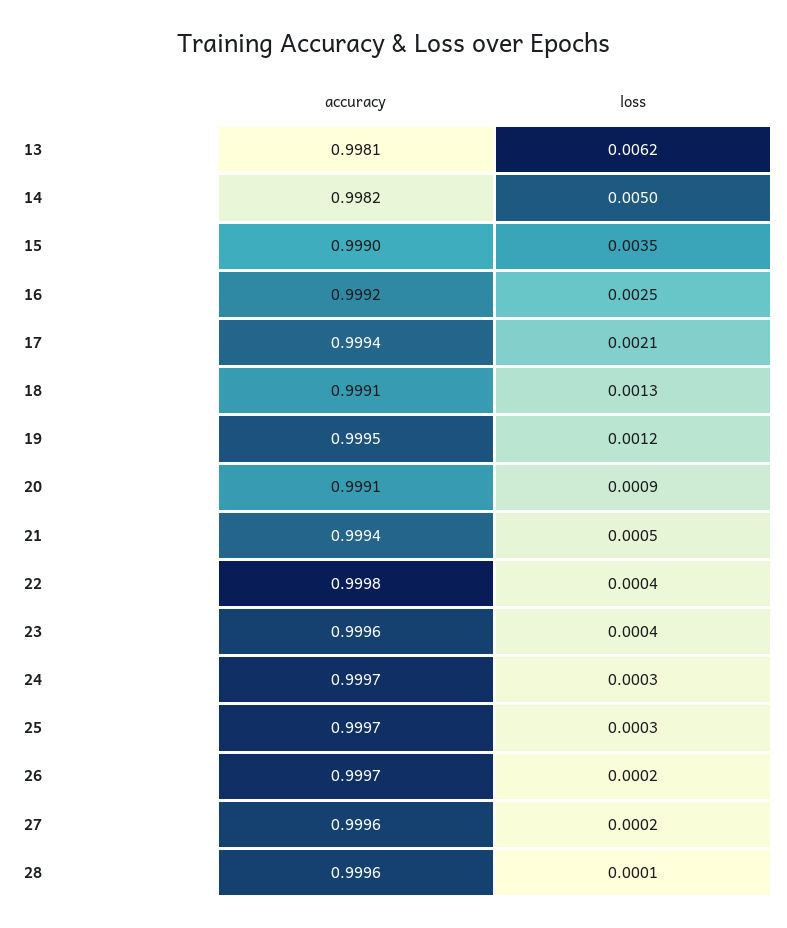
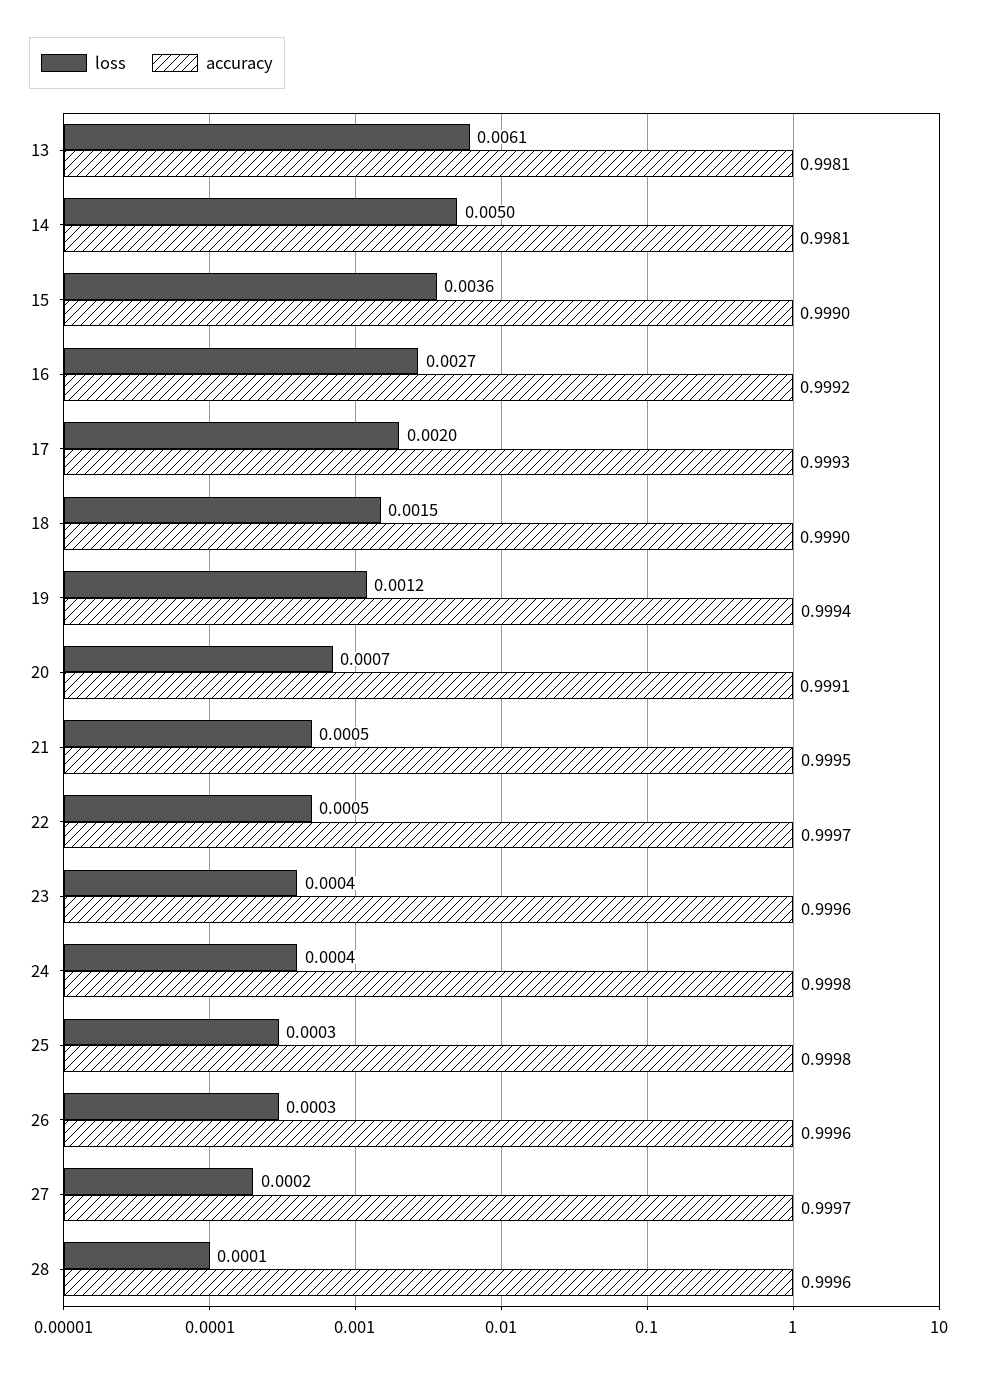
loss, 13: 0.0062 -> 0.0061
accuracy, 14: 0.9982 -> 0.9981
loss, 15: 0.0035 -> 0.0036
loss, 16: 0.0025 -> 0.0027
accuracy, 17: 0.9994 -> 0.9993
loss, 17: 0.0021 -> 0.002
accuracy, 18: 0.9991 -> 0.999
loss, 18: 0.0013 -> 0.0015
accuracy, 19: 0.9995 -> 0.9994
loss, 20: 0.0009 -> 0.0007
accuracy, 21: 0.9994 -> 0.9995
accuracy, 22: 0.9998 -> 0.9997
loss, 22: 0.0004 -> 0.0005
accuracy, 24: 0.9997 -> 0.9998
loss, 24: 0.0003 -> 0.0004
accuracy, 25: 0.9997 -> 0.9998
accuracy, 26: 0.9997 -> 0.9996
loss, 26: 0.0002 -> 0.0003
accuracy, 27: 0.9996 -> 0.9997

